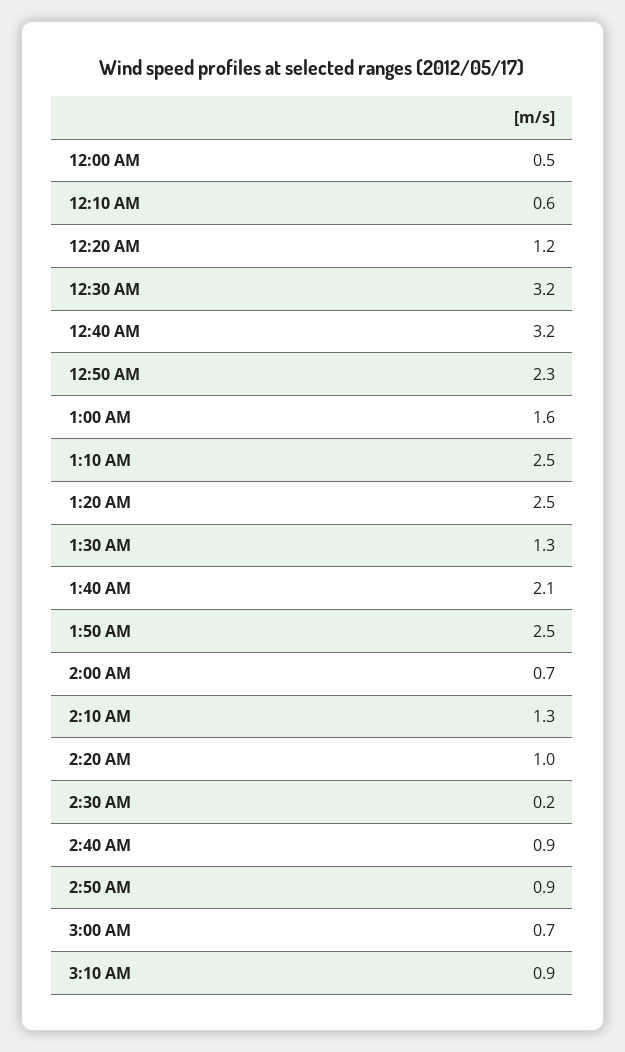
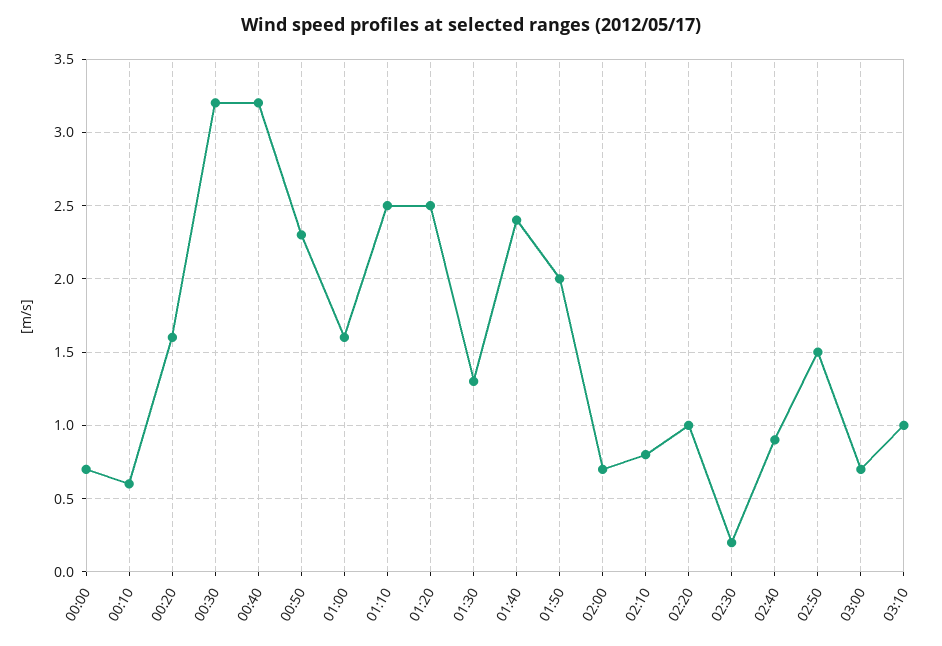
12:00 AM: 0.5 -> 0.7
12:20 AM: 1.2 -> 1.6
1:40 AM: 2.1 -> 2.4
1:50 AM: 2.5 -> 2
2:10 AM: 1.3 -> 0.8
2:50 AM: 0.9 -> 1.5
3:10 AM: 0.9 -> 1

